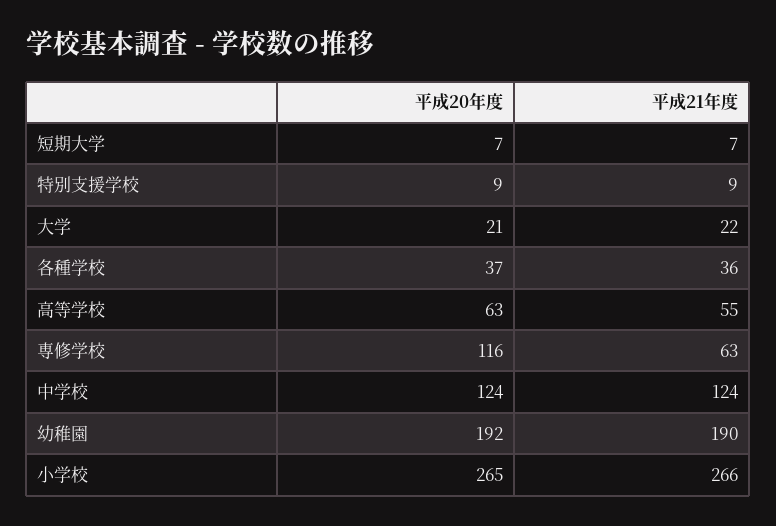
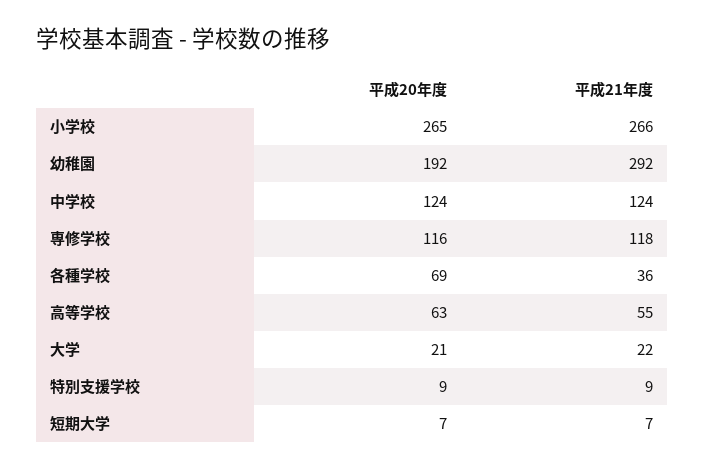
平成20年度, 各種学校: 37 -> 69
平成21年度, 専修学校: 63 -> 118
平成21年度, 幼稚園: 190 -> 292

